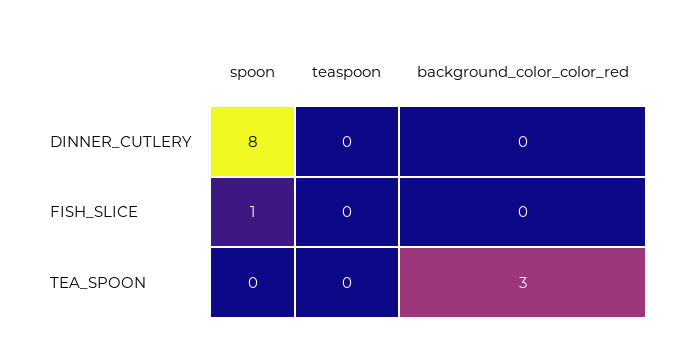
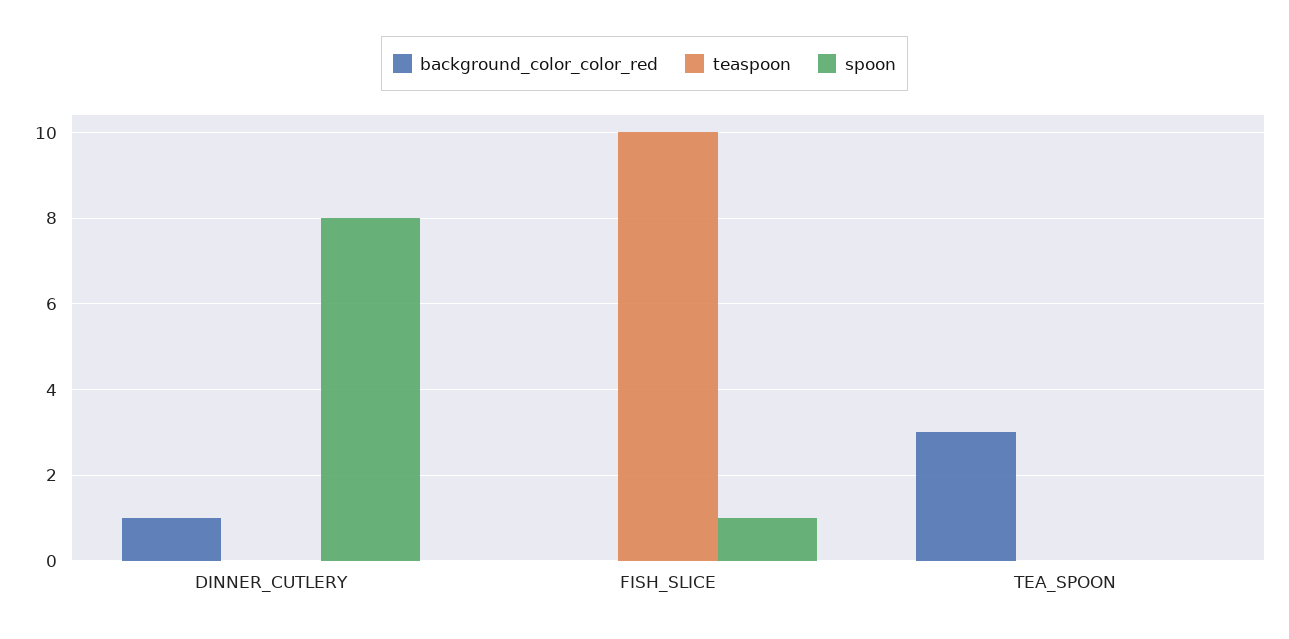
background_color_color_red, DINNER_CUTLERY: 0 -> 1
teaspoon, FISH_SLICE: 0 -> 10

